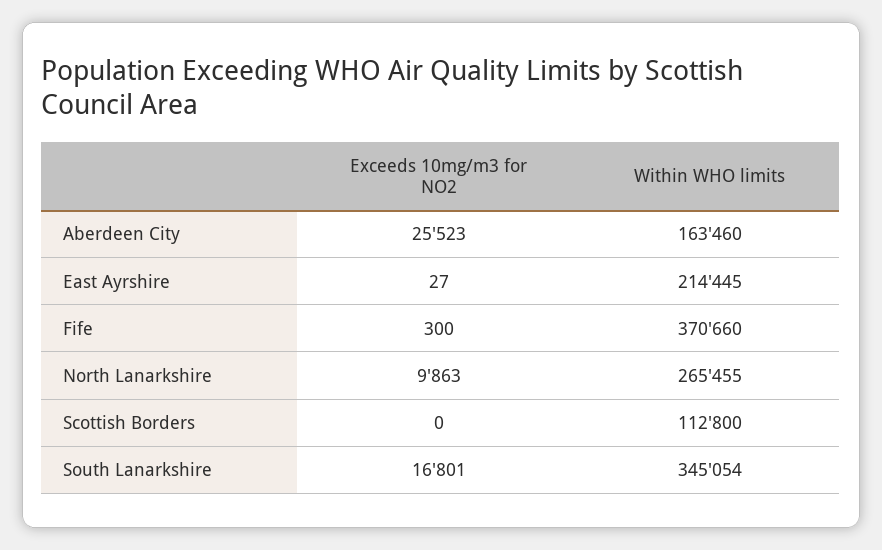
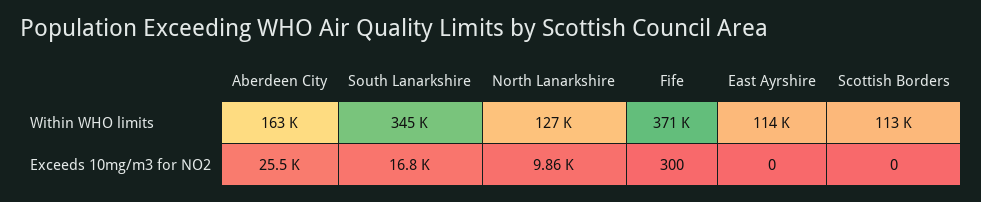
Exceeds 10mg/m3 for NO2, East Ayrshire: 27 -> 0
Within WHO limits, East Ayrshire: 214445 -> 114000
Within WHO limits, North Lanarkshire: 265455 -> 127000

